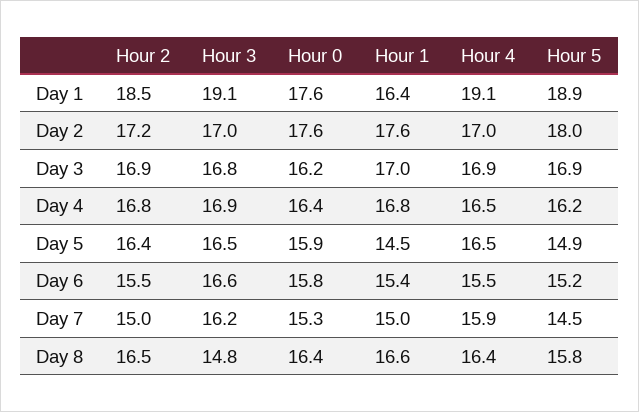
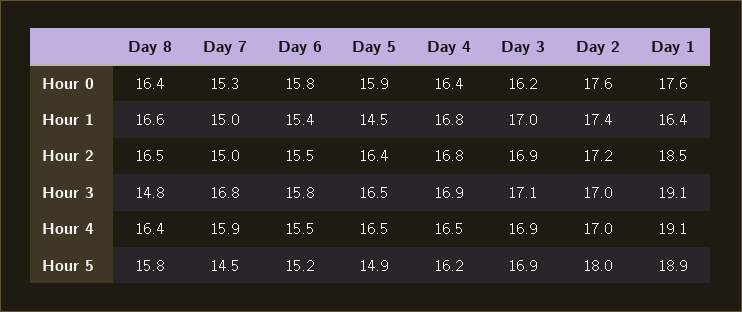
Hour 1, Day 2: 17.6 -> 17.4
Hour 3, Day 3: 16.8 -> 17.1
Hour 3, Day 6: 16.6 -> 15.8
Hour 3, Day 7: 16.2 -> 16.8

